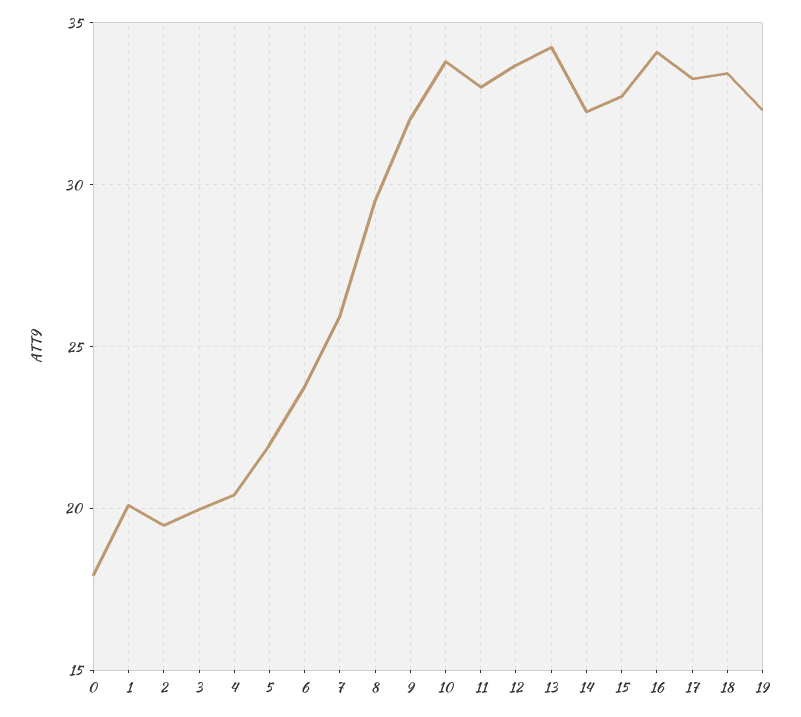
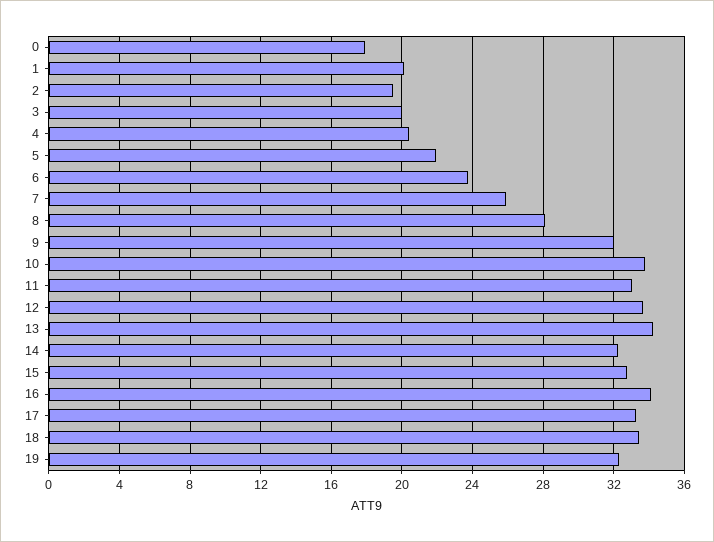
8: 29.5 -> 28

